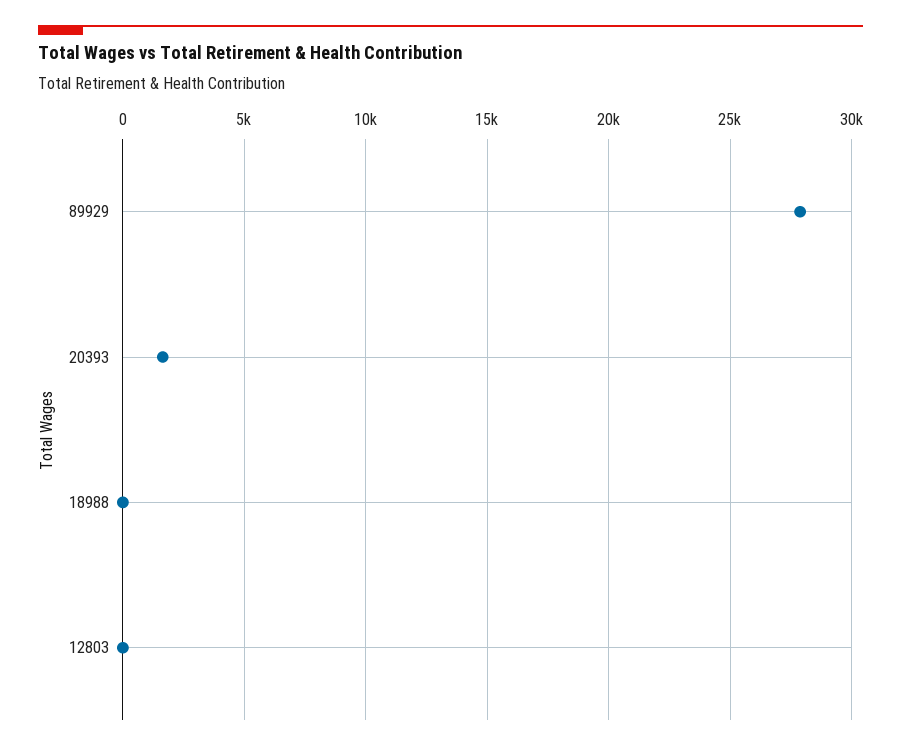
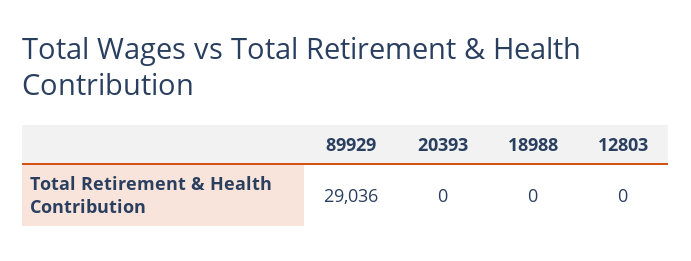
89929: 28000 -> 29036
20393: 1500 -> 0

